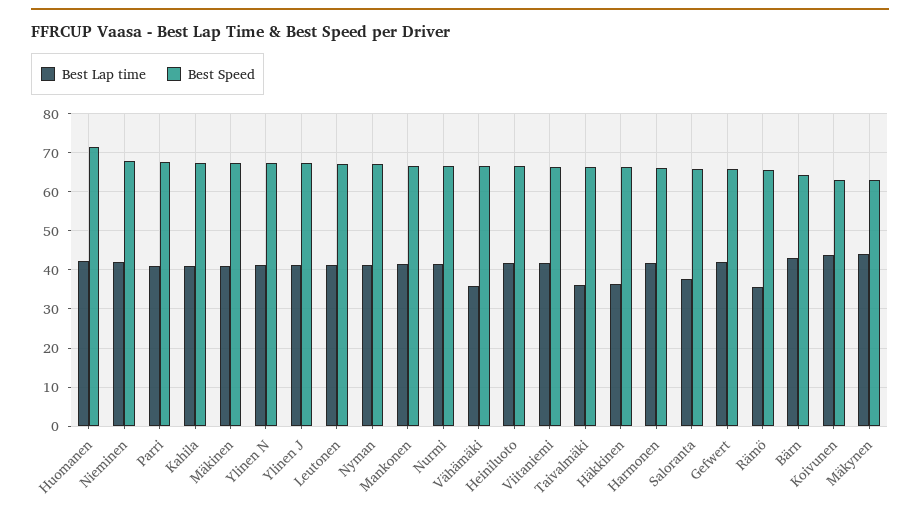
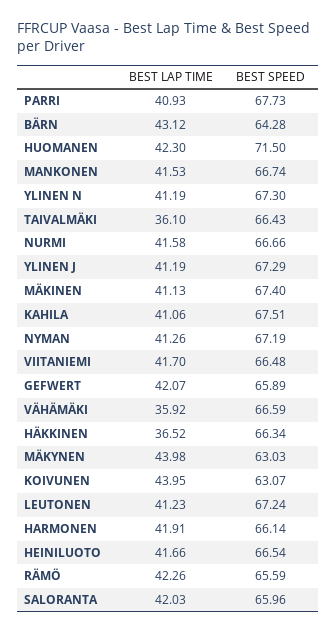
Best Lap time, Nieminen: 42 -> none
Best Speed, Nieminen: 68 -> none
Best Lap time, Saloranta: 38 -> 42.03
Best Lap time, Rämö: 36 -> 42.26

